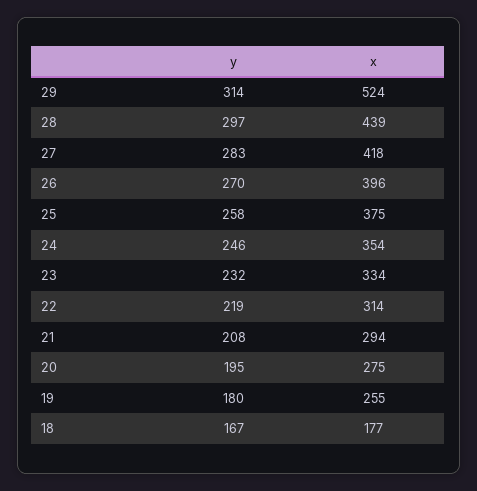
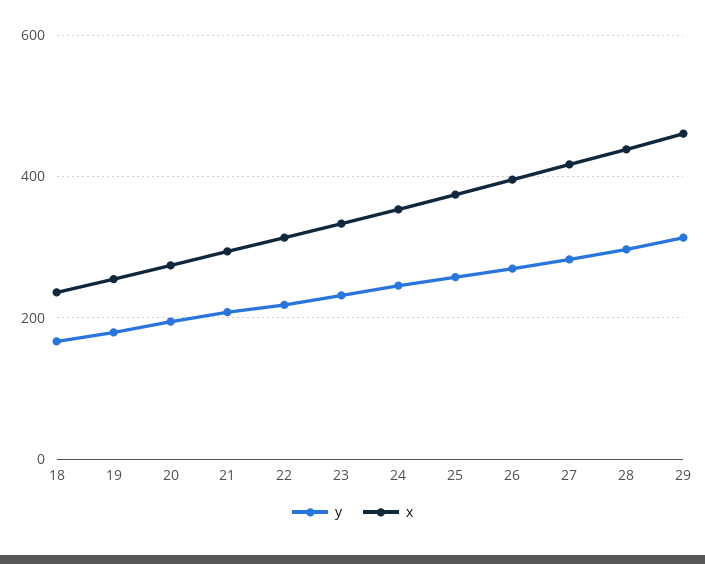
x, 29: 524 -> 460
x, 18: 177 -> 240

